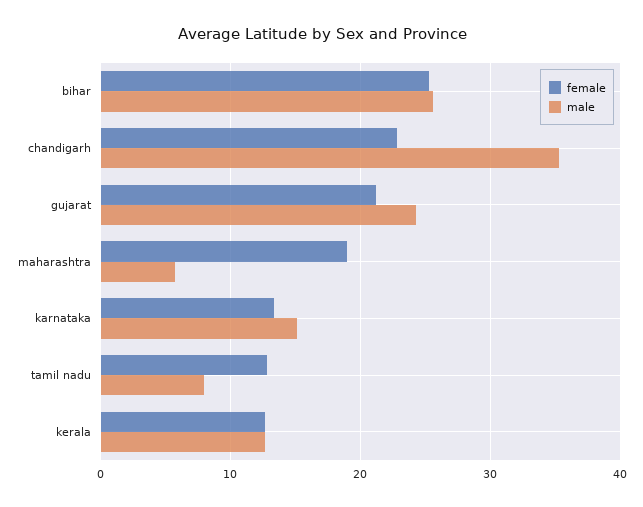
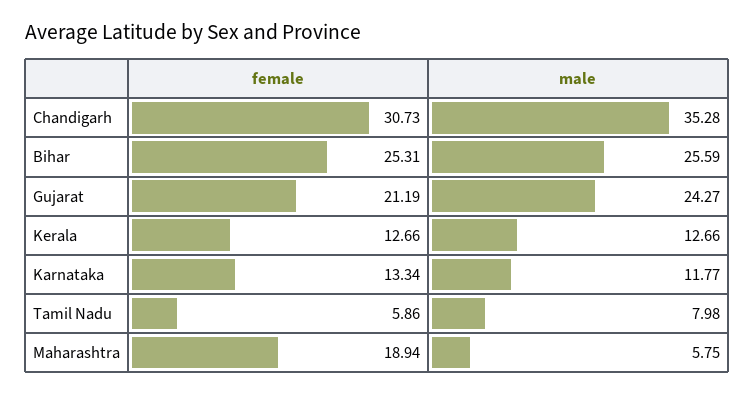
female, chandigarh: 23 -> 30.73
male, karnataka: 15 -> 11.77
female, tamil nadu: 13 -> 5.86

